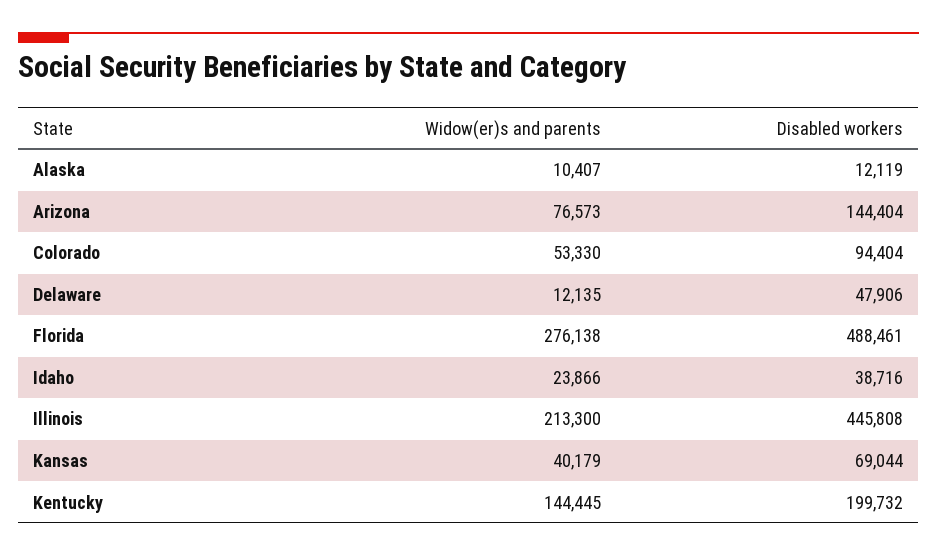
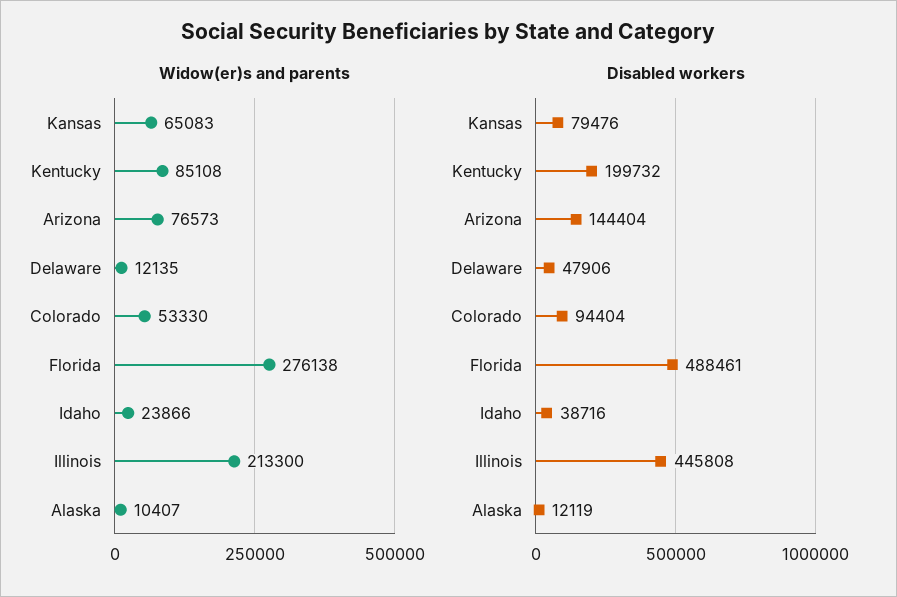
Widow(er)s and parents, Kansas: 40179 -> 65083
Disabled workers, Kansas: 69044 -> 79476
Widow(er)s and parents, Kentucky: 144445 -> 85108

